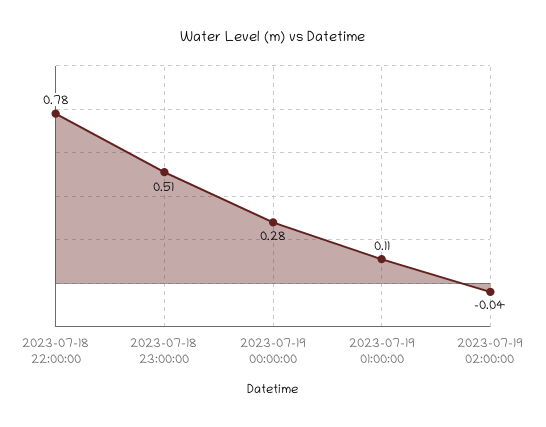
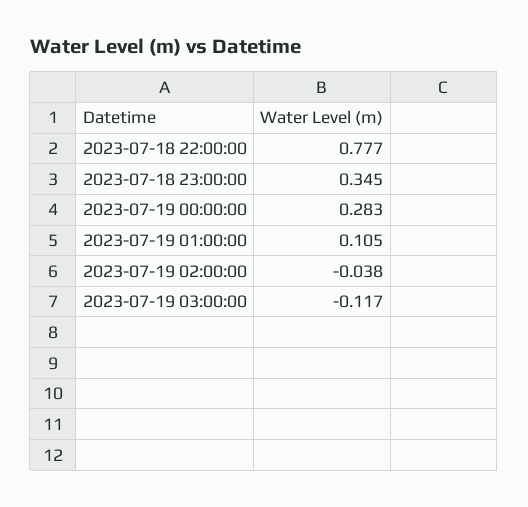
2023-07-18 23:00:00: 0.51 -> 0.345
2023-07-19 03:00:00: none -> -0.117

